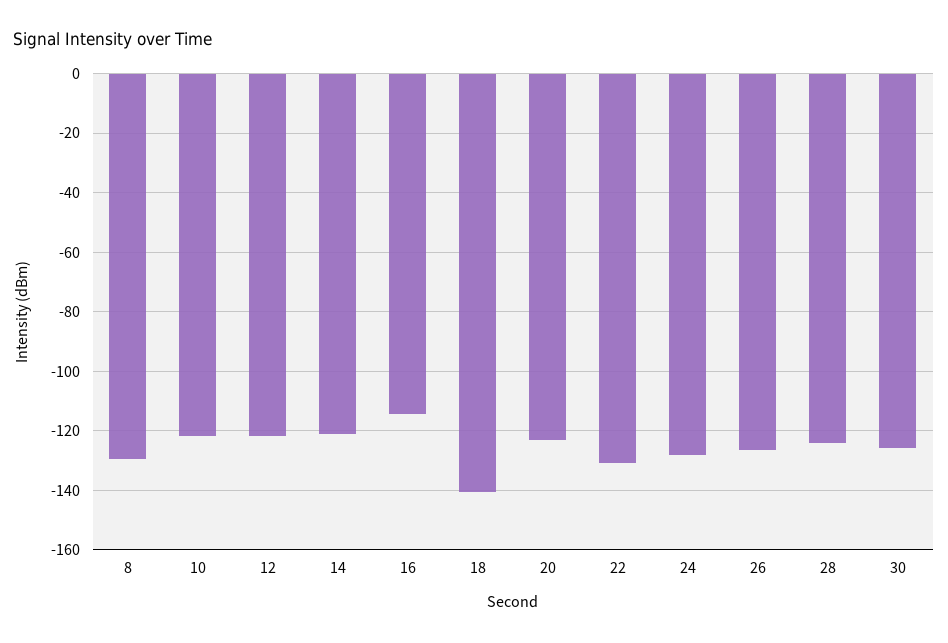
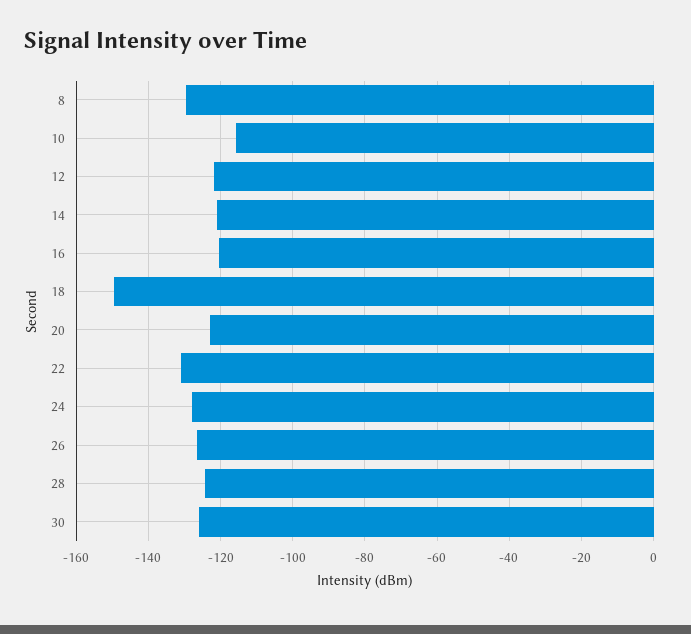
10: -122.5 -> -116
16: -115 -> -120
18: -140 -> -150

